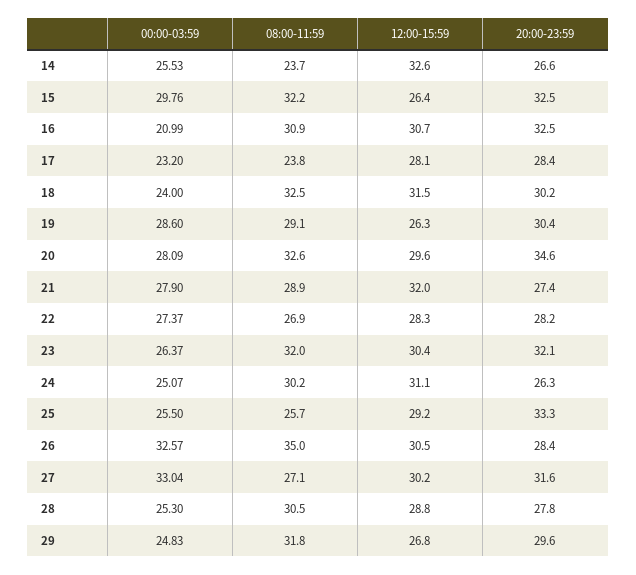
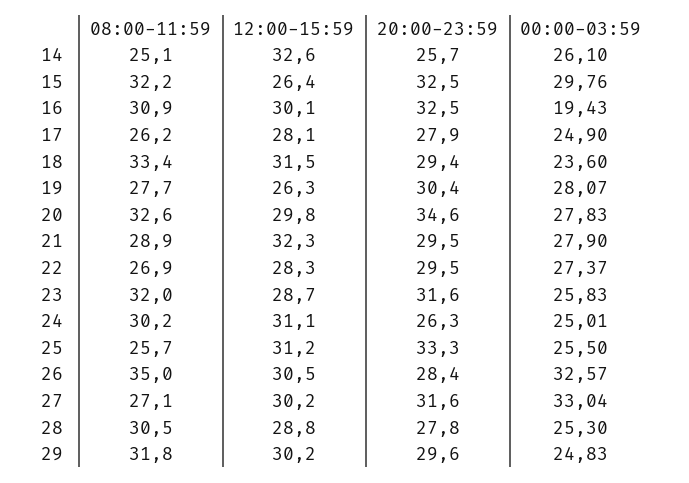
00:00-03:59, 14: 25.53 -> 26.1
08:00-11:59, 14: 23.7 -> 25.1
20:00-23:59, 14: 26.6 -> 25.7
00:00-03:59, 16: 20.99 -> 19.43
12:00-15:59, 16: 30.7 -> 30.1
00:00-03:59, 17: 23.2 -> 24.9
08:00-11:59, 17: 23.8 -> 26.2
20:00-23:59, 17: 28.4 -> 27.9
00:00-03:59, 18: 24 -> 23.6
08:00-11:59, 18: 32.5 -> 33.4
20:00-23:59, 18: 30.2 -> 29.4
00:00-03:59, 19: 28.6 -> 28.07
08:00-11:59, 19: 29.1 -> 27.7
00:00-03:59, 20: 28.09 -> 27.83
12:00-15:59, 20: 29.6 -> 29.8
12:00-15:59, 21: 32 -> 32.3
20:00-23:59, 21: 27.4 -> 29.5
20:00-23:59, 22: 28.2 -> 29.5
00:00-03:59, 23: 26.37 -> 25.83
12:00-15:59, 23: 30.4 -> 28.7
20:00-23:59, 23: 32.1 -> 31.6
00:00-03:59, 24: 25.07 -> 25.01
12:00-15:59, 25: 29.2 -> 31.2
12:00-15:59, 29: 26.8 -> 30.2

